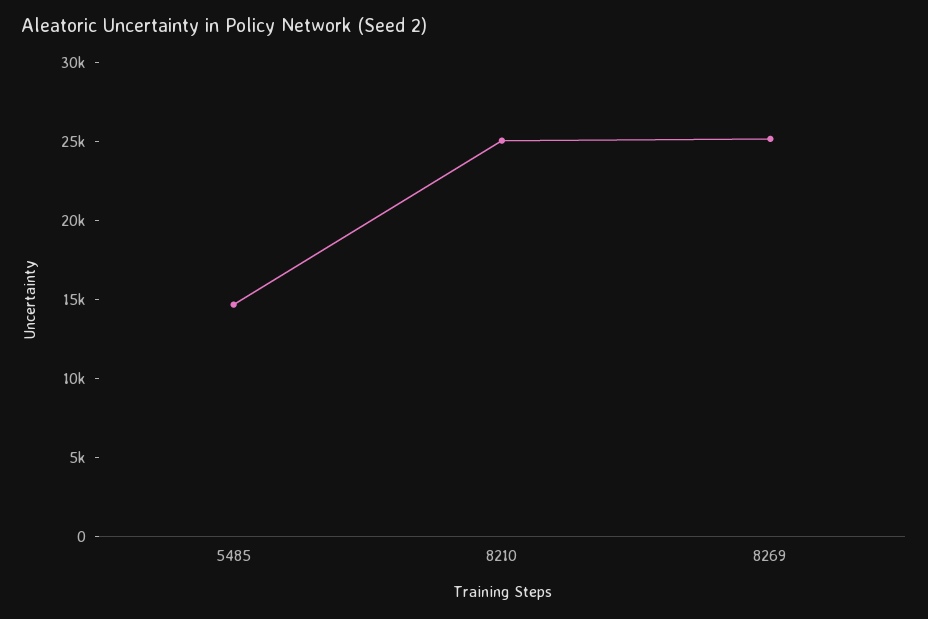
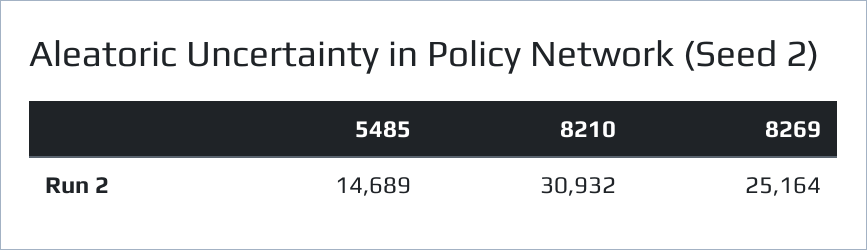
8210: 25000 -> 30932

